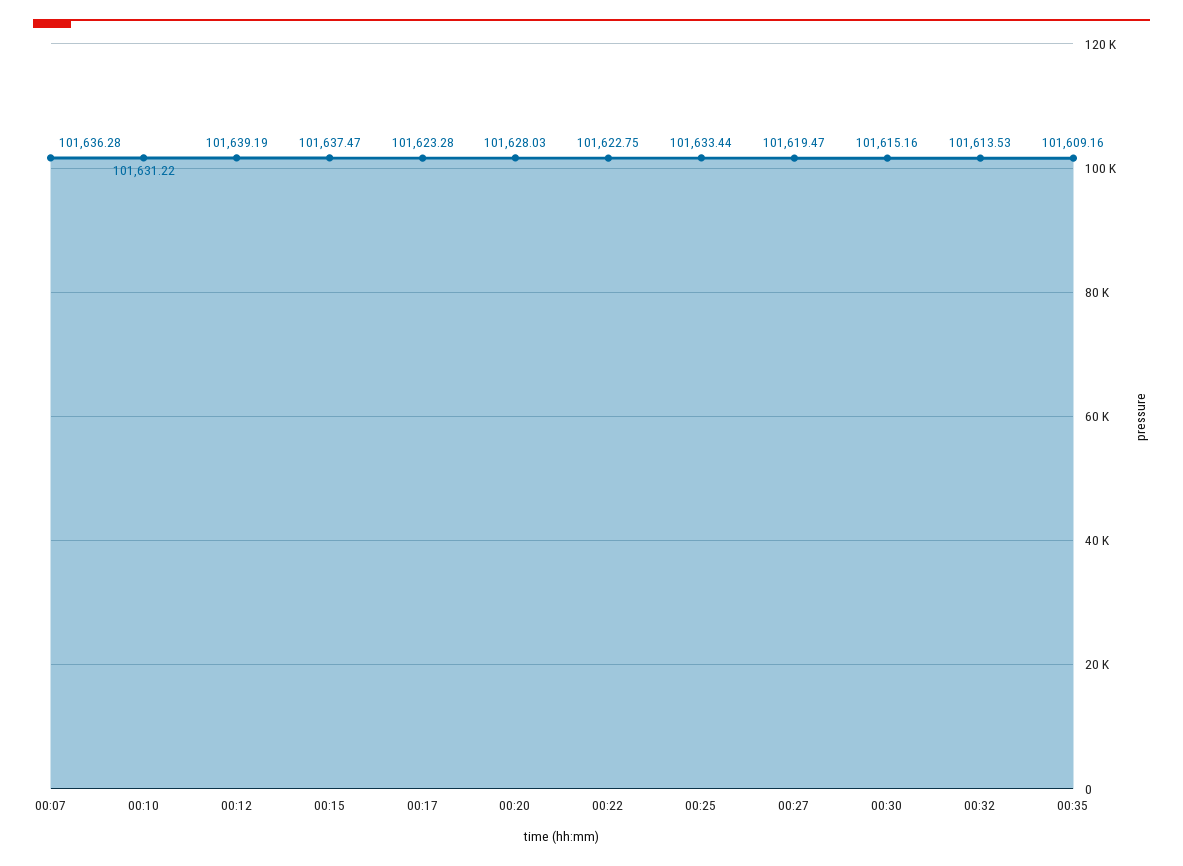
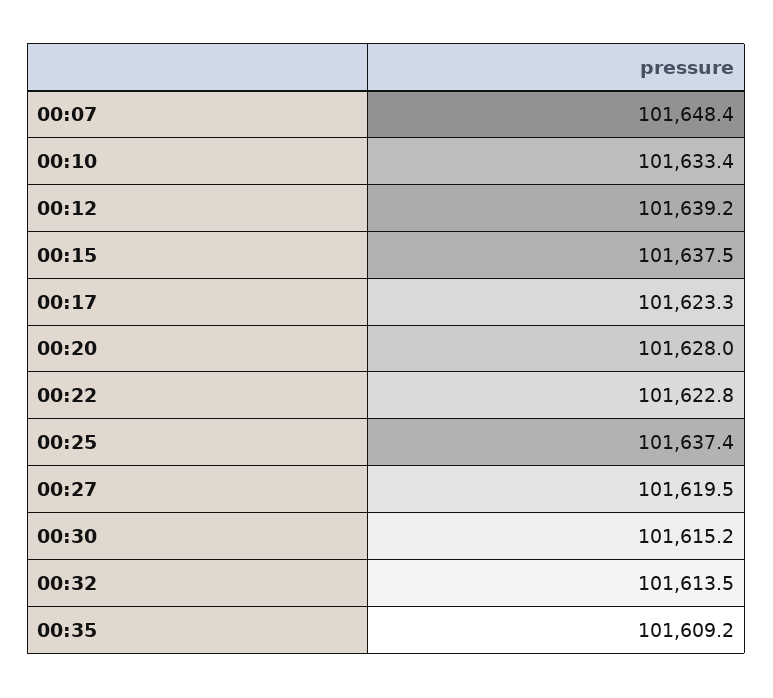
00:07: 101636.28 -> 101648.4
00:10: 101631.22 -> 101633.4
00:25: 101633.44 -> 101637.4

